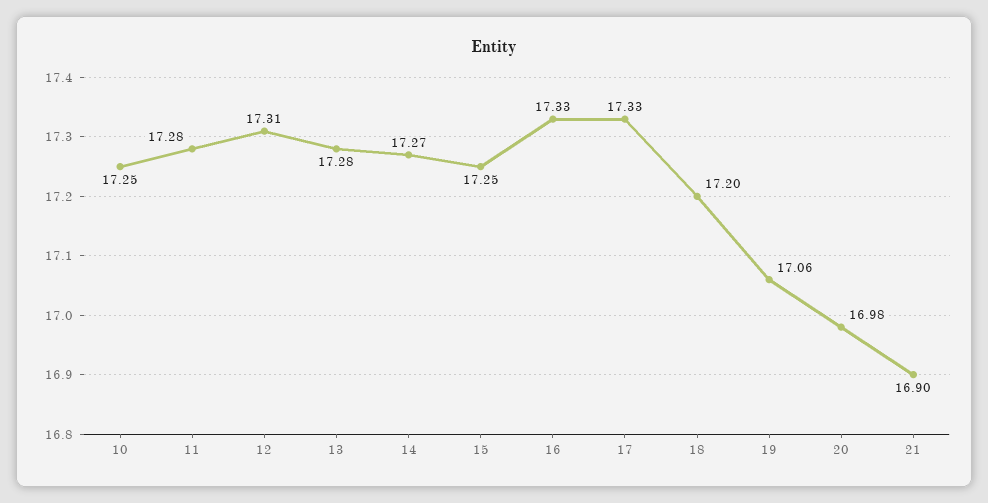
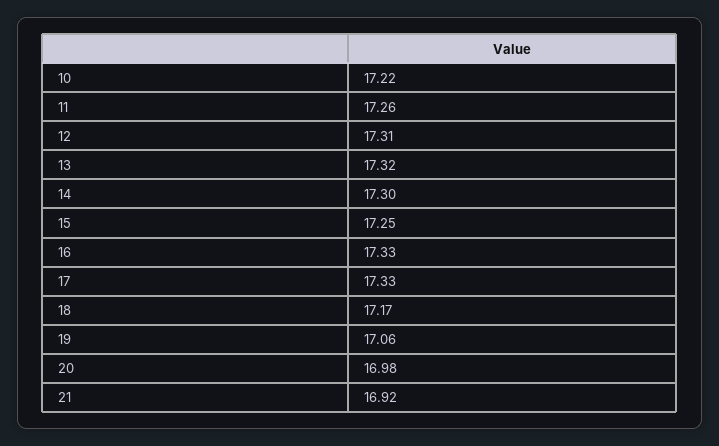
10: 17.25 -> 17.22
11: 17.28 -> 17.26
13: 17.28 -> 17.32
14: 17.27 -> 17.3
18: 17.2 -> 17.17
21: 16.9 -> 16.92

